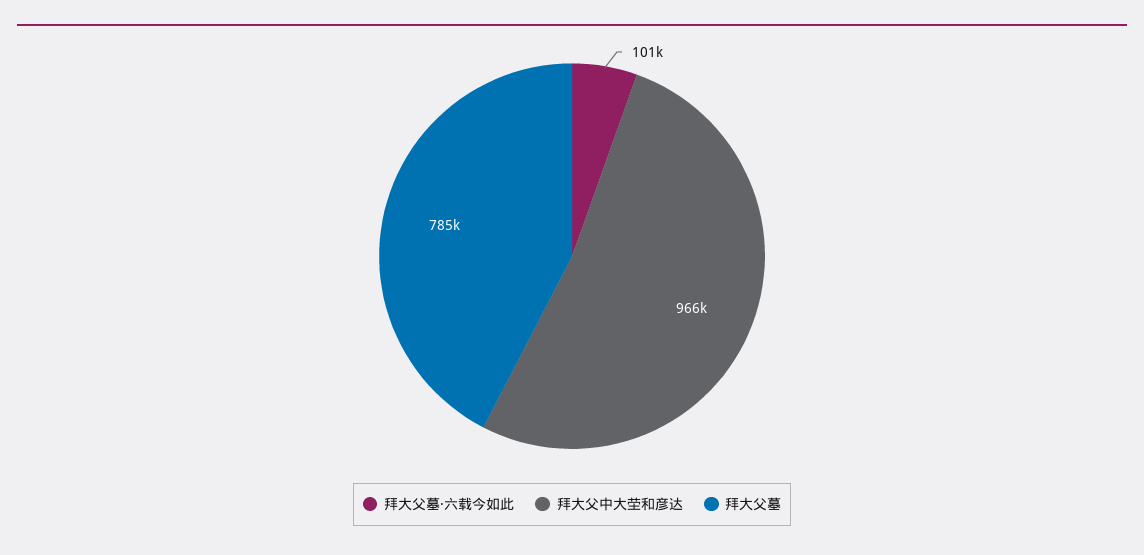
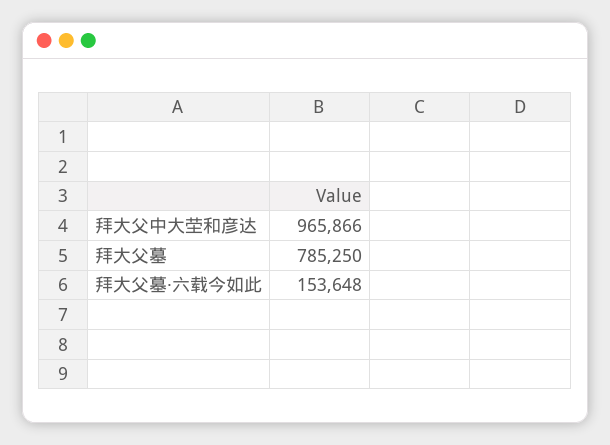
拜大父墓·六载今如此: 101000 -> 153648

